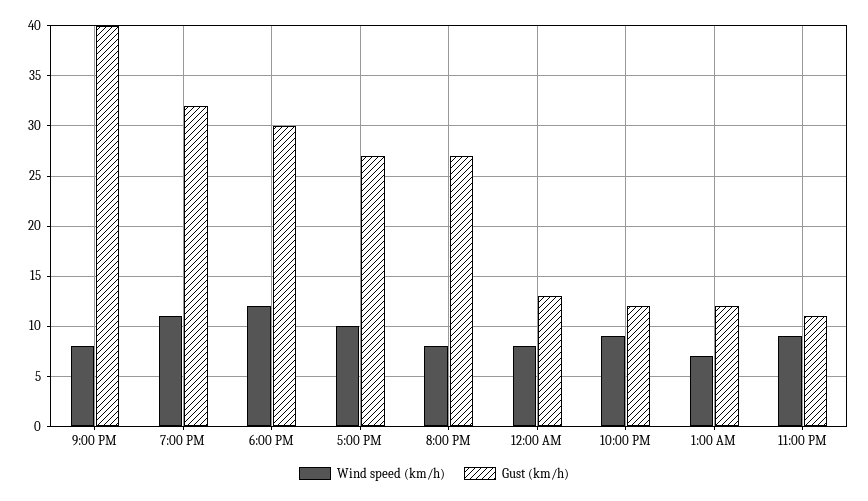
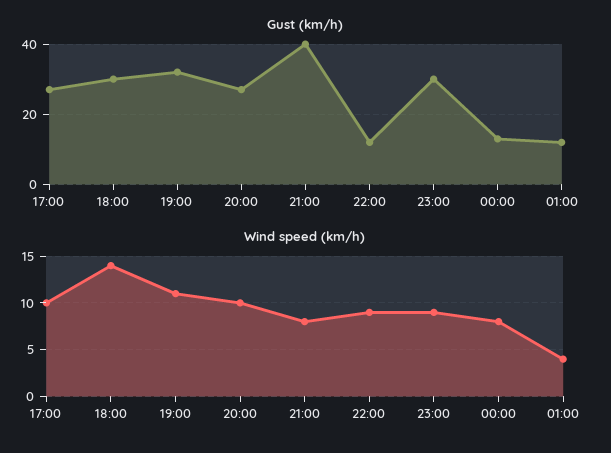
Wind speed (km/h), 6:00 PM: 12 -> 14
Wind speed (km/h), 8:00 PM: 8 -> 10
Wind speed (km/h), 1:00 AM: 7 -> 4
Gust (km/h), 11:00 PM: 11 -> 30

